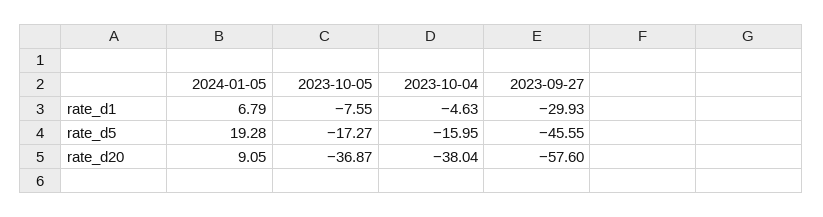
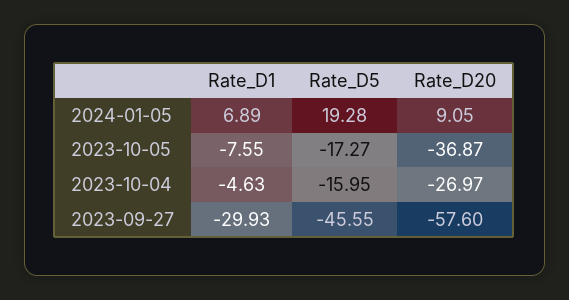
2024-01-05, rate_d1: 6.79 -> 6.89
2023-10-04, rate_d20: -38.04 -> -26.97

